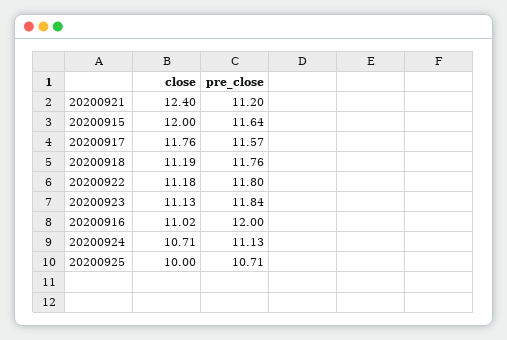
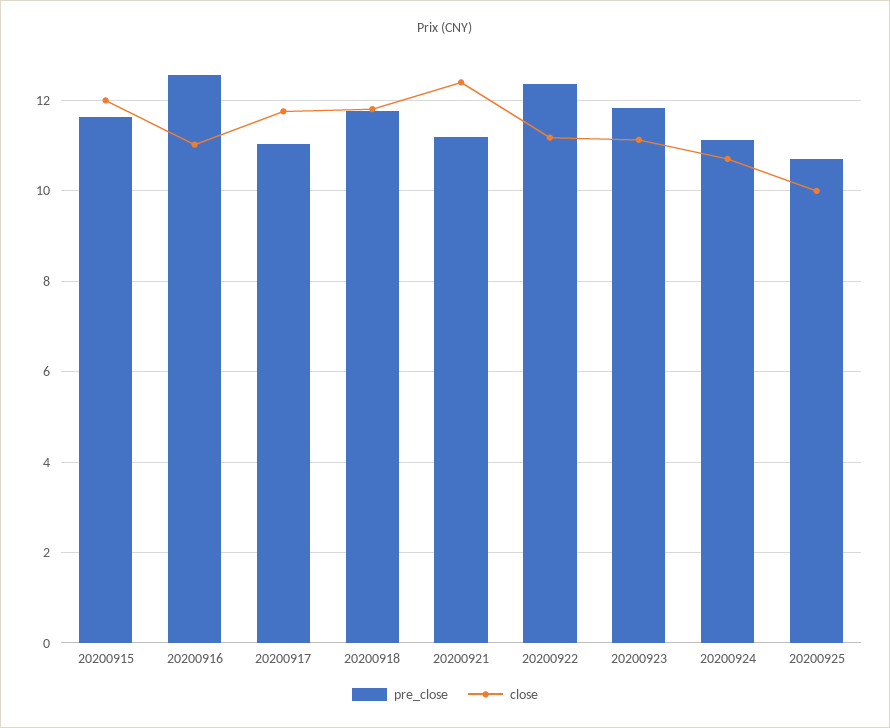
pre_close, 20200917: 11.57 -> 11
close, 20200918: 11.19 -> 11.8
pre_close, 20200922: 11.8 -> 12.4
pre_close, 20200916: 12 -> 12.6

